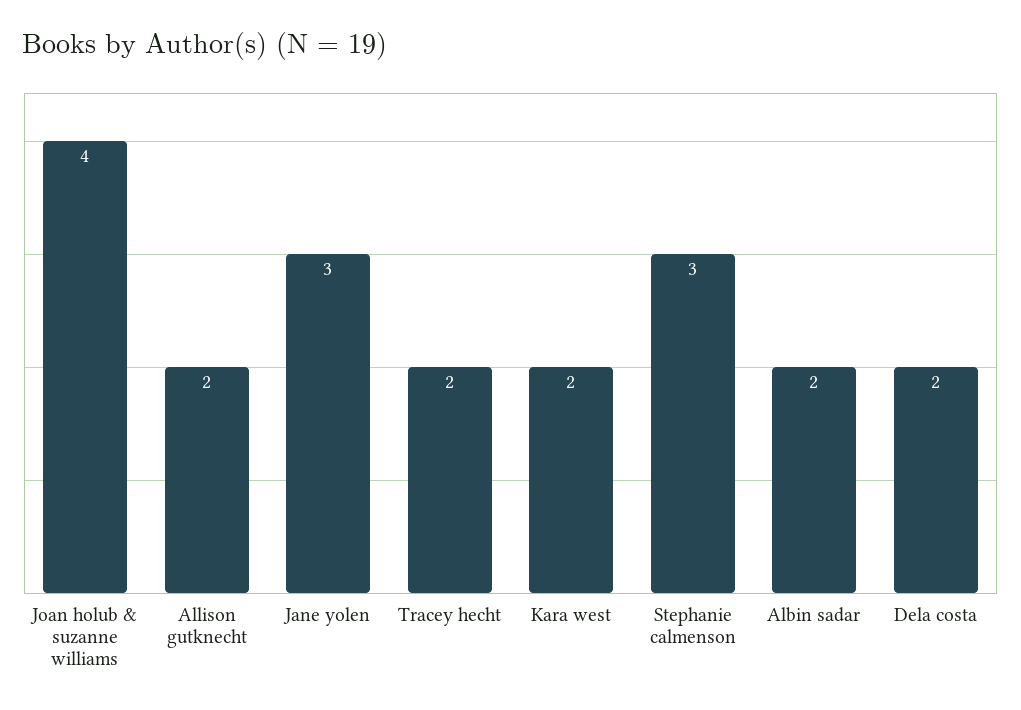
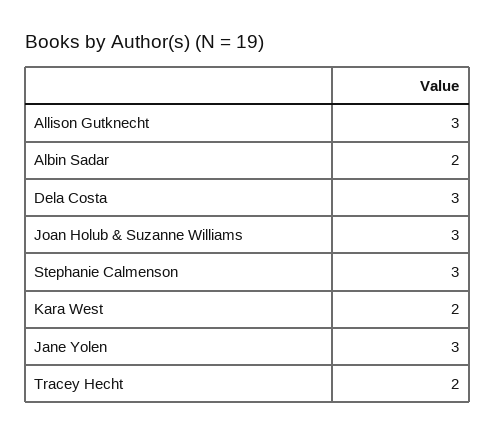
Joan holub & suzanne williams: 4 -> 3
Allison gutknecht: 2 -> 3
Dela costa: 2 -> 3

